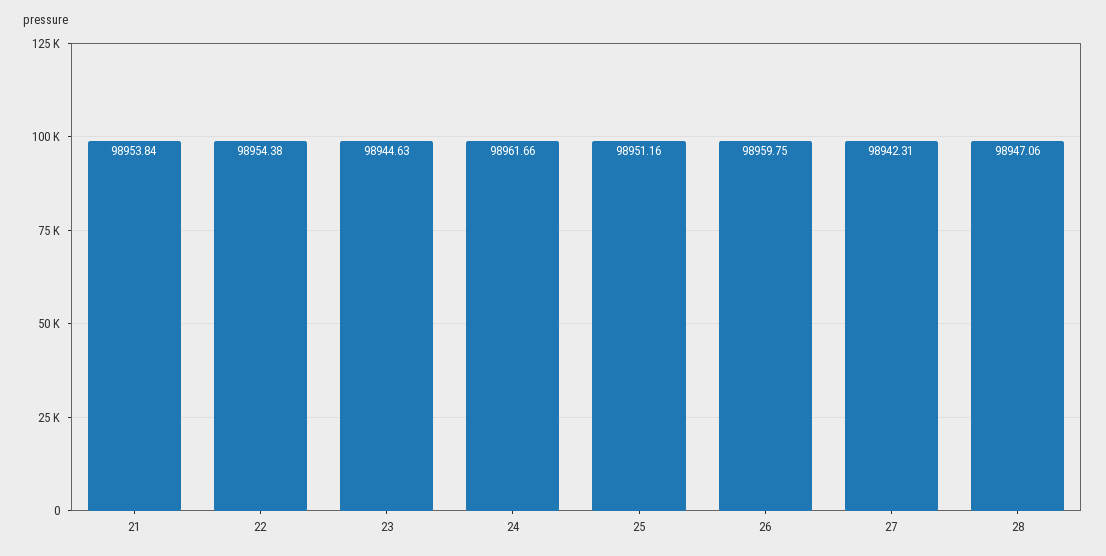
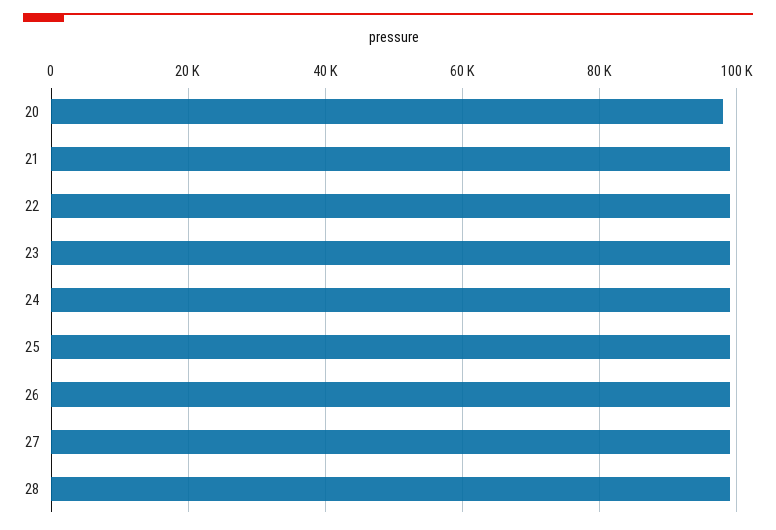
20: none -> 98000

